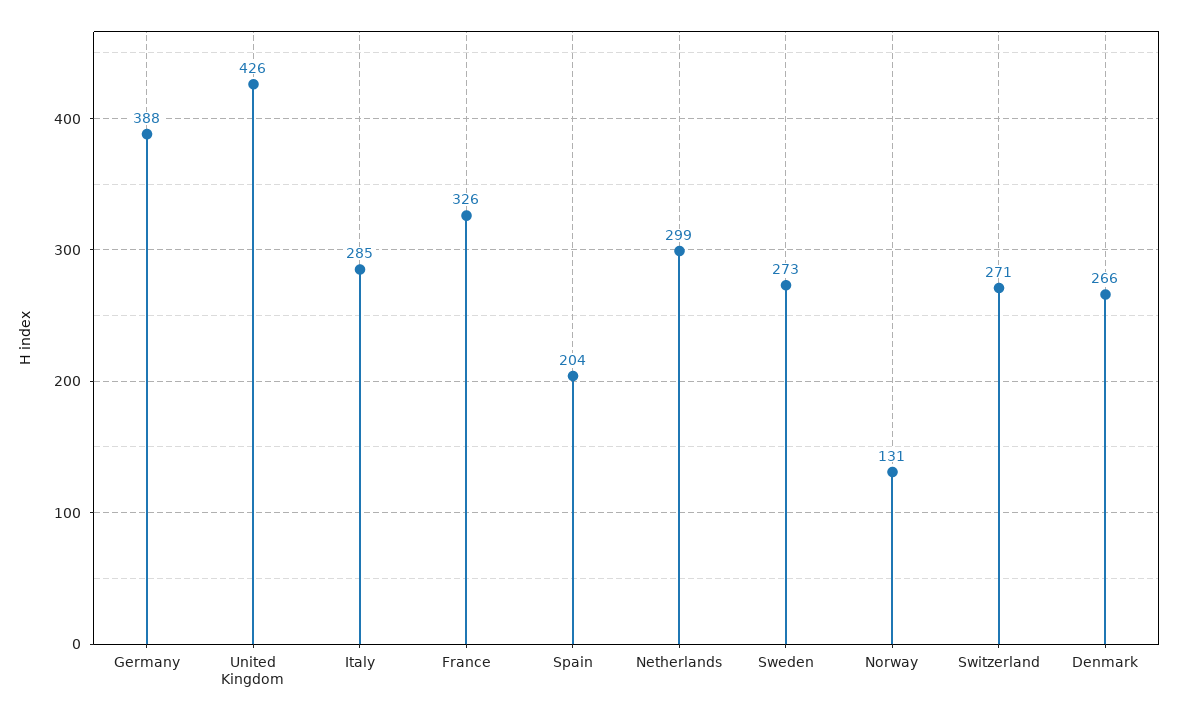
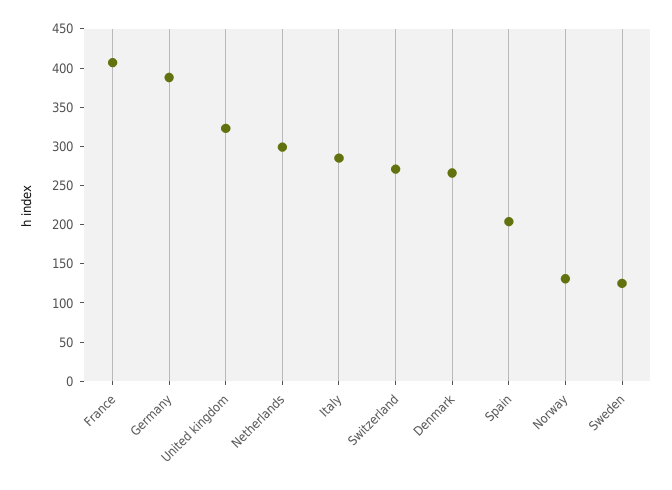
United Kingdom: 426 -> 325
France: 326 -> 400
Sweden: 273 -> 125

